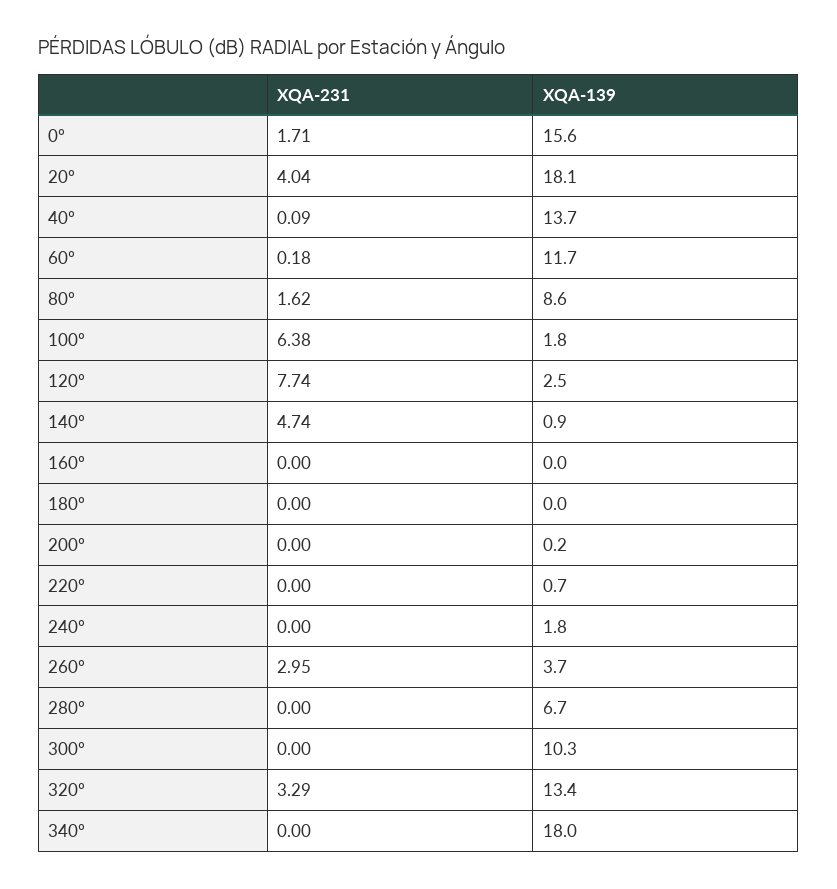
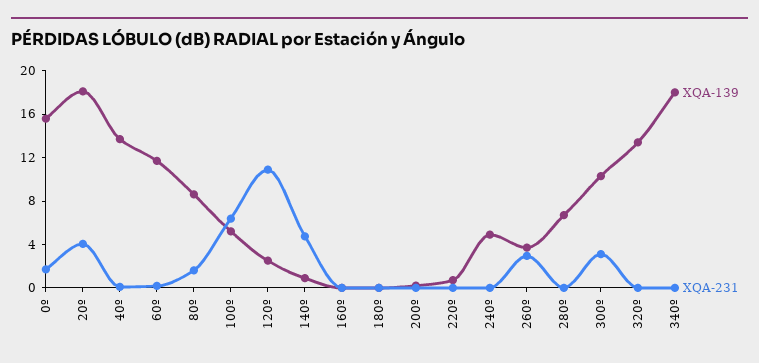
XQA-139, 100º: 1.8 -> 5
XQA-231, 120º: 7.74 -> 11
XQA-139, 240º: 1.8 -> 5
XQA-231, 300º: 0 -> 3
XQA-231, 320º: 3.29 -> 0

